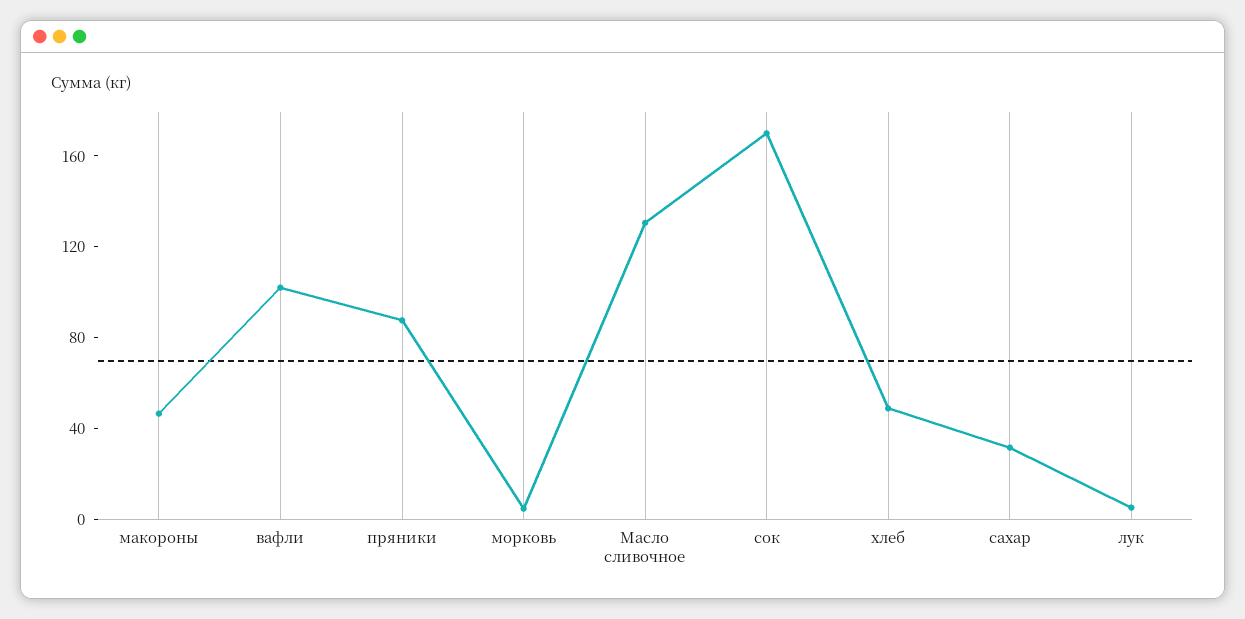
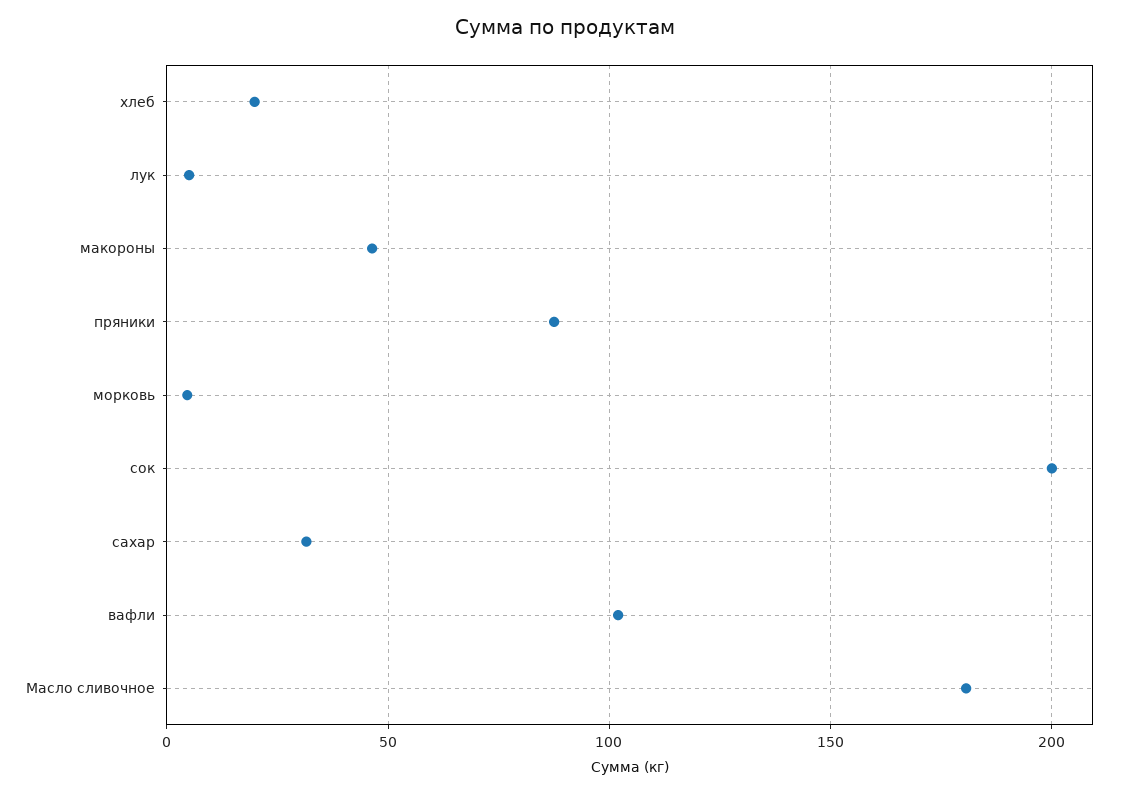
Масло сливочное: 130 -> 180
сок: 170 -> 200
хлеб: 50 -> 20

